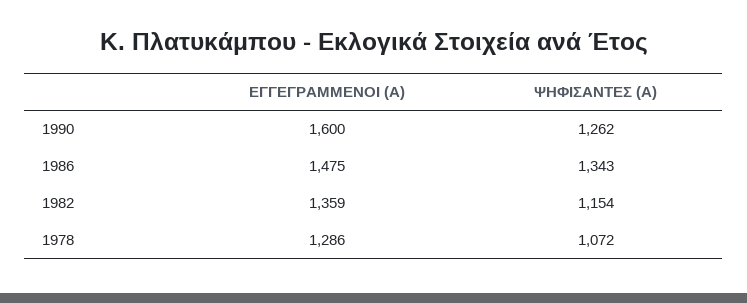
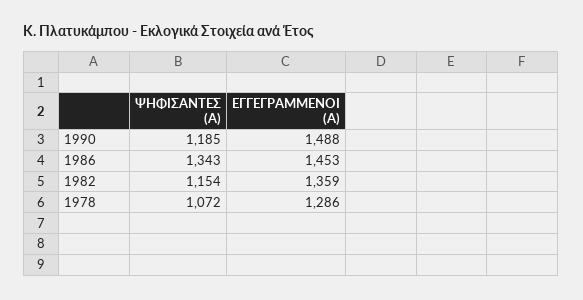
ΕΓΓΕΓΡΑΜΜΕΝΟΙ (Α), 1990: 1600 -> 1488
ΨΗΦΙΣΑΝΤΕΣ (Α), 1990: 1262 -> 1185
ΕΓΓΕΓΡΑΜΜΕΝΟΙ (Α), 1986: 1475 -> 1453

